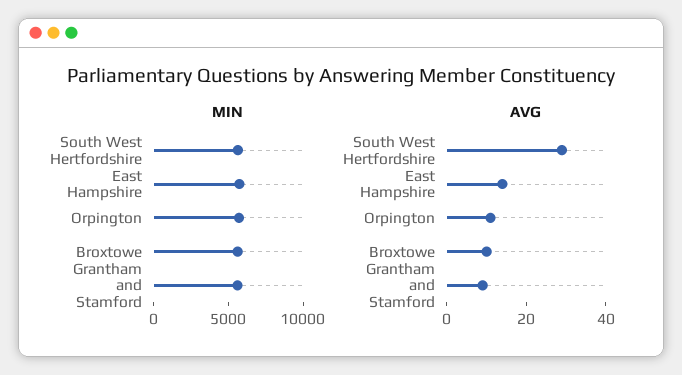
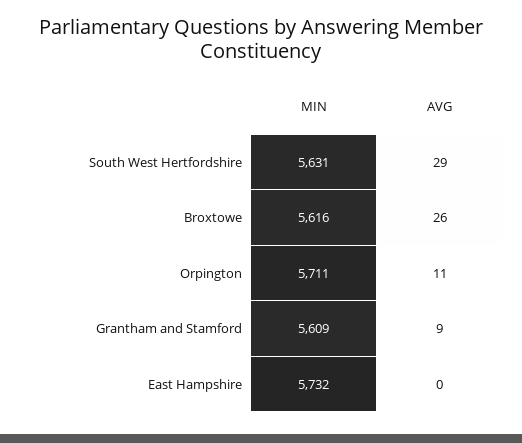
AVG, East Hampshire: 15 -> 0
AVG, Broxtowe: 10 -> 26

